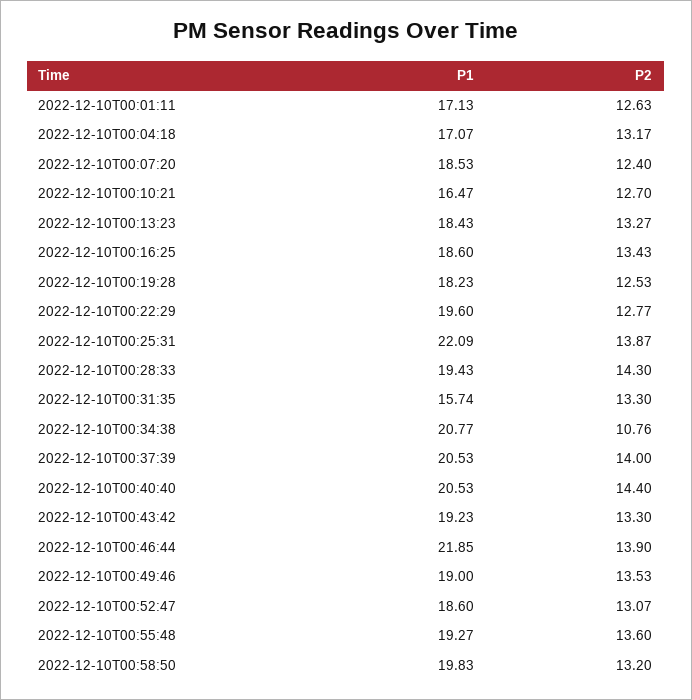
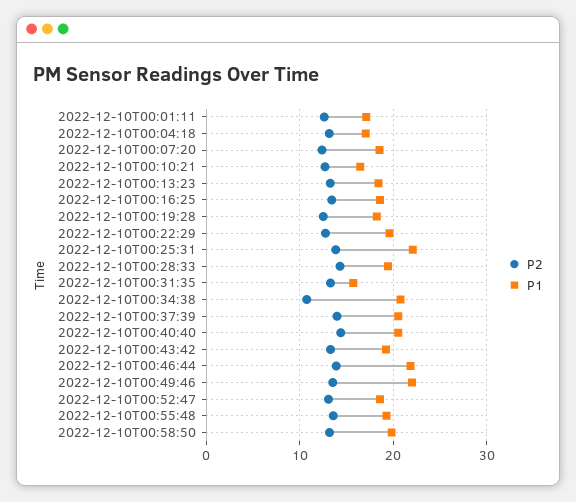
P1, 2022-12-10T00:49:46: 19 -> 22

